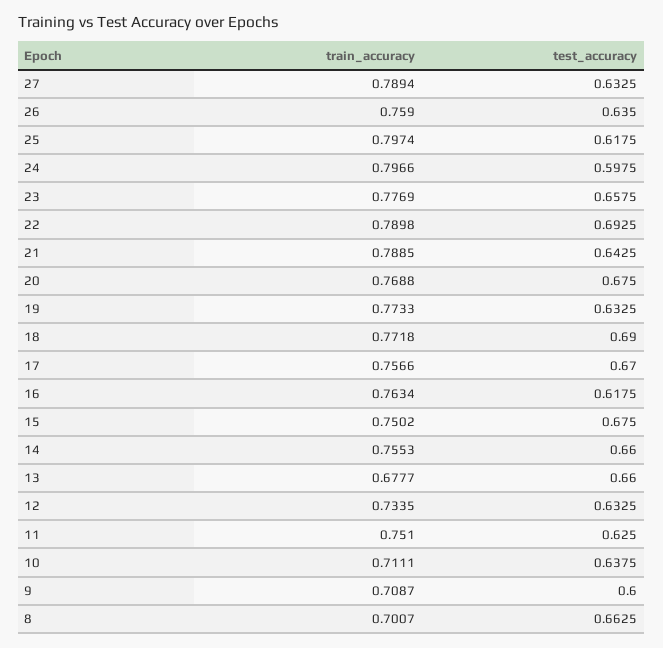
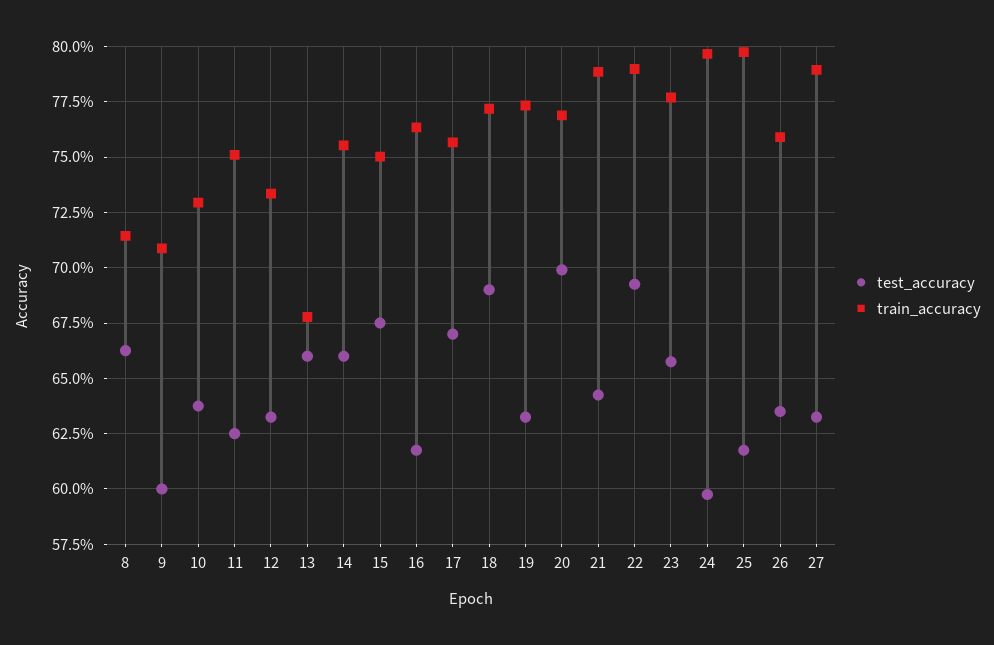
test_accuracy, 20: 0.675 -> 0.7
train_accuracy, 10: 0.7111 -> 0.73
train_accuracy, 8: 0.7007 -> 0.715

